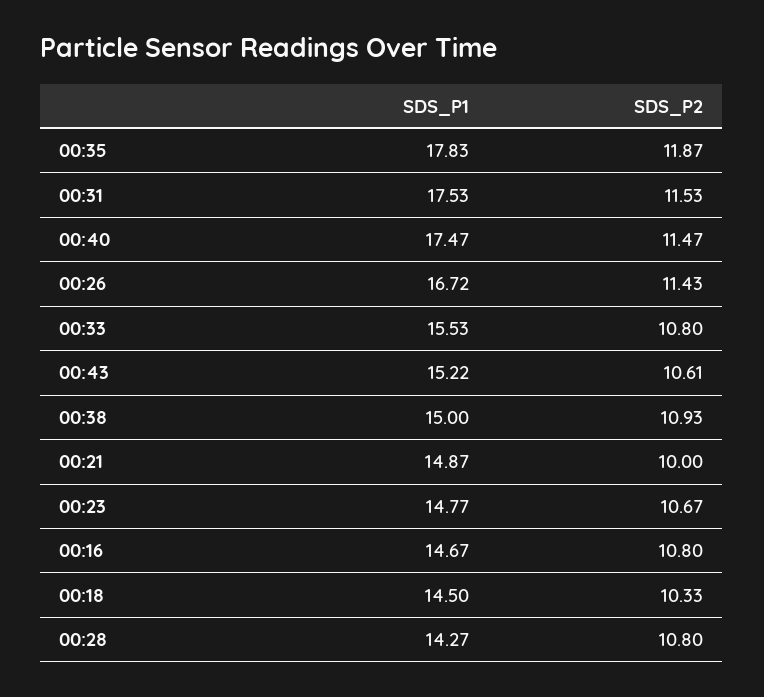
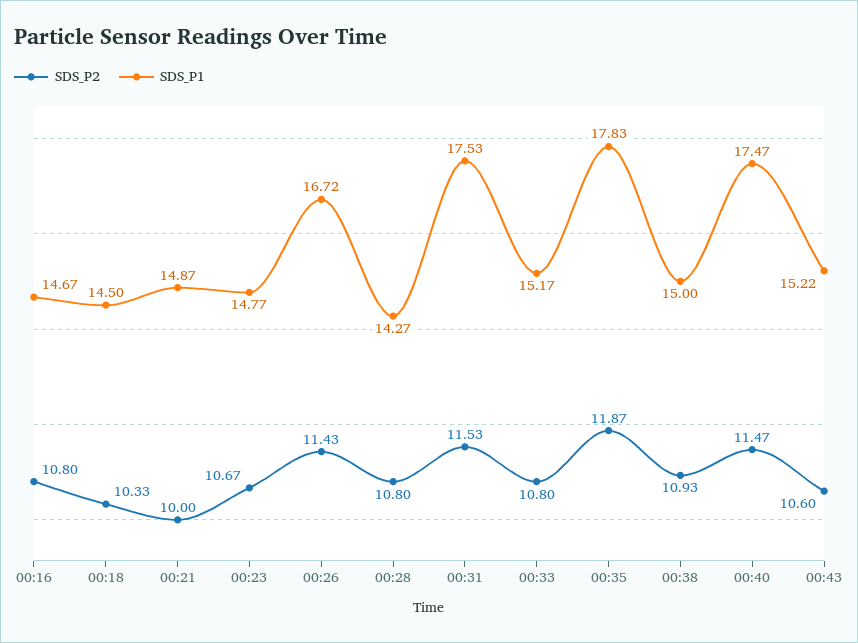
SDS_P1, 00:33: 15.53 -> 15.17
SDS_P2, 00:43: 10.61 -> 10.6

